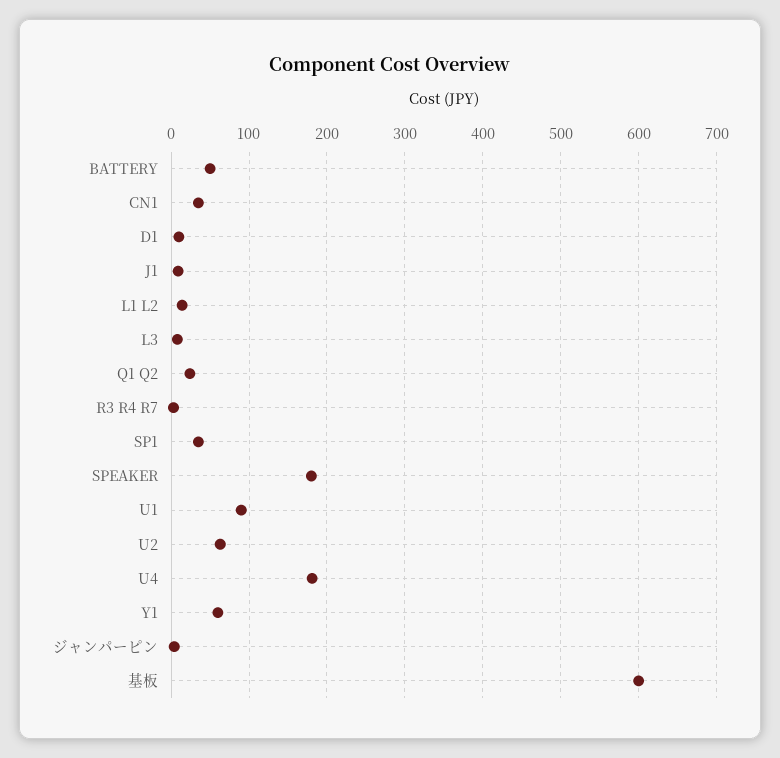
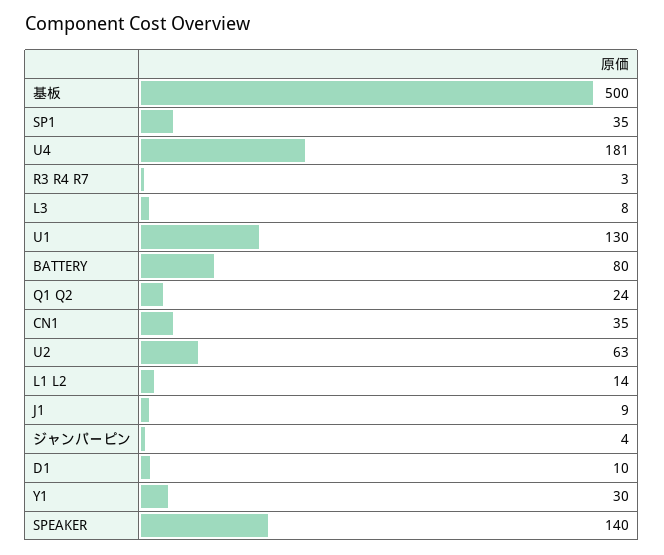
BATTERY: 50 -> 80
SPEAKER: 180 -> 140
U1: 90 -> 130
Y1: 60 -> 30
基板: 600 -> 500

